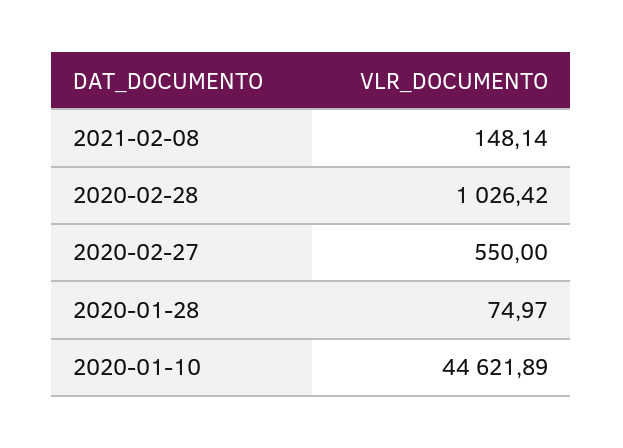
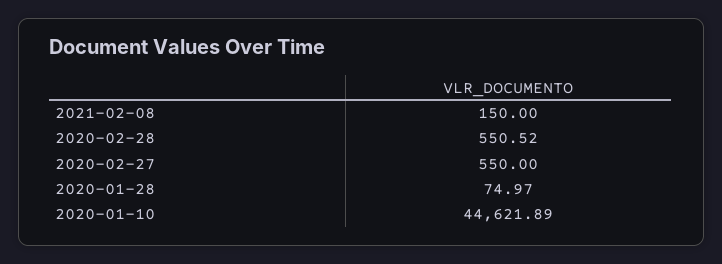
2021-02-08: 148.14 -> 150
2020-02-28: 1026.42 -> 550.52

